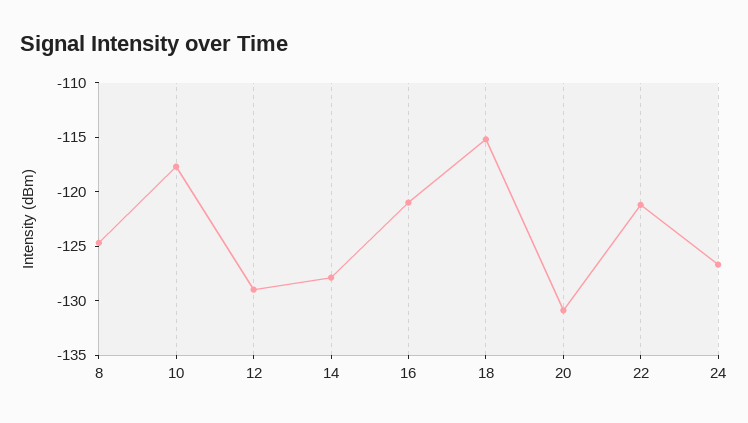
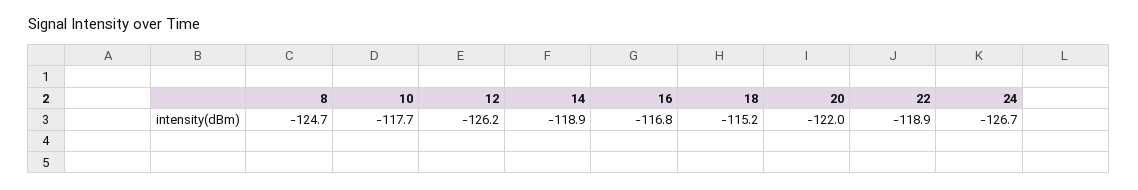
12: -129 -> -126.2
14: -128 -> -118.9
16: -121 -> -116.8
20: -131 -> -122
22: -121 -> -118.9

